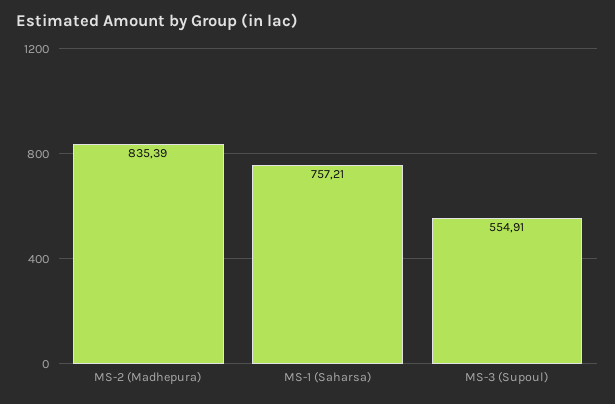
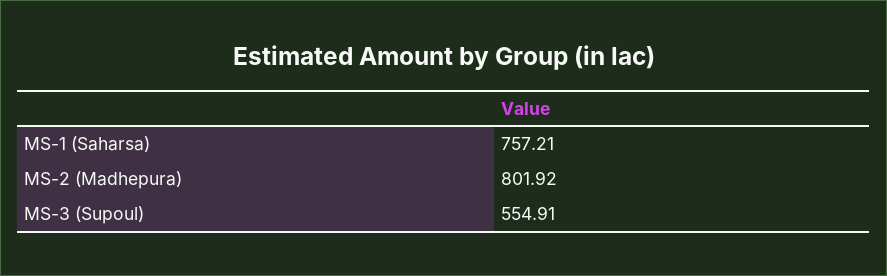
MS-2 (Madhepura): 835.39 -> 801.92

